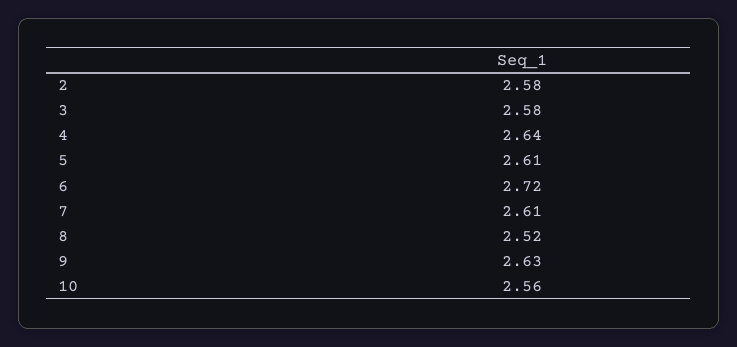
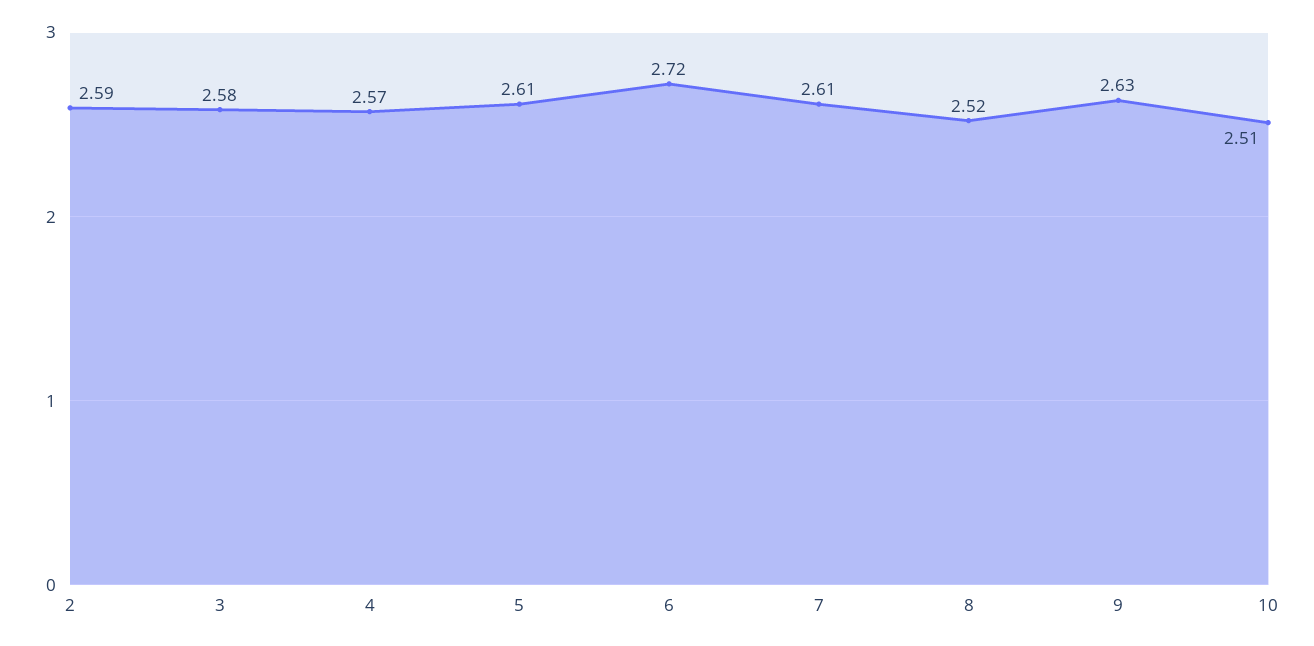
2: 2.58 -> 2.59
4: 2.64 -> 2.57
10: 2.56 -> 2.51

